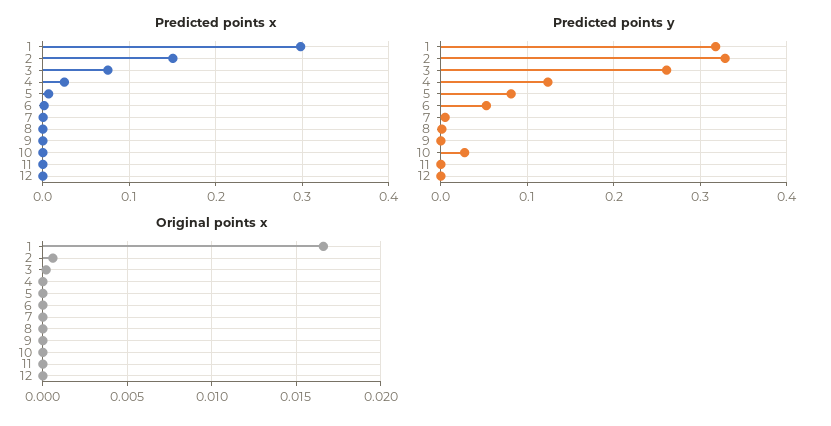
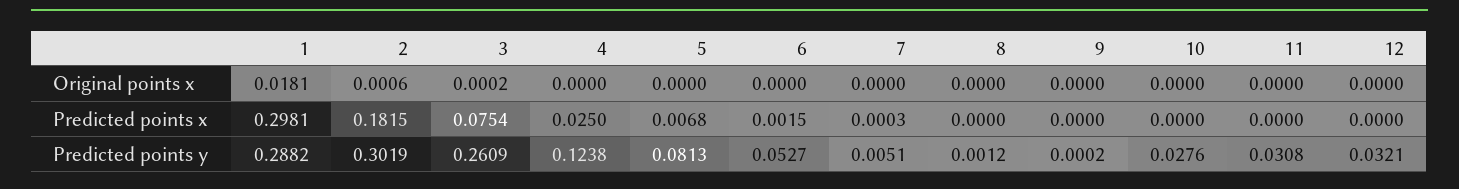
Predicted points x, 2: 0.15 -> 0.1815
Predicted points y, 1: 0.32 -> 0.2882
Predicted points y, 2: 0.33 -> 0.3019
Predicted points y, 11: 0 -> 0.0308
Predicted points y, 12: 0 -> 0.0321
Original points x, 1: 0.0165 -> 0.0181

